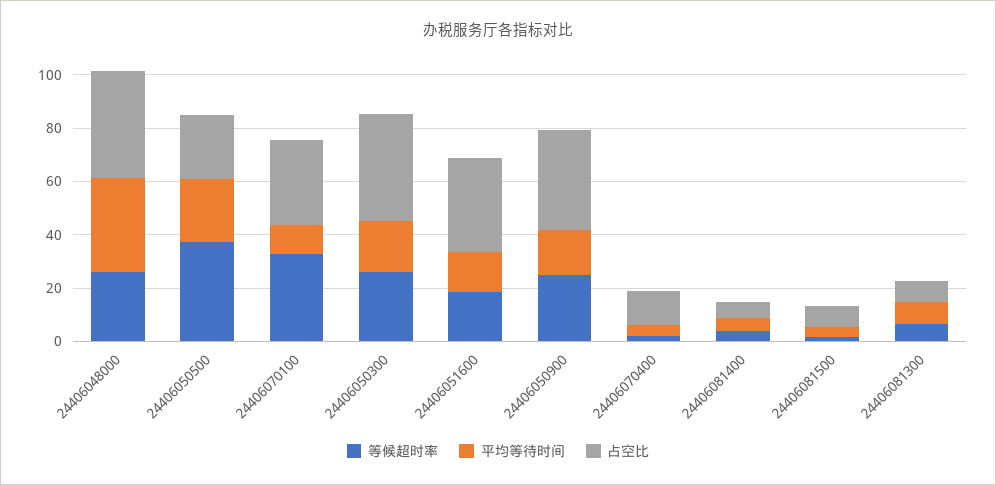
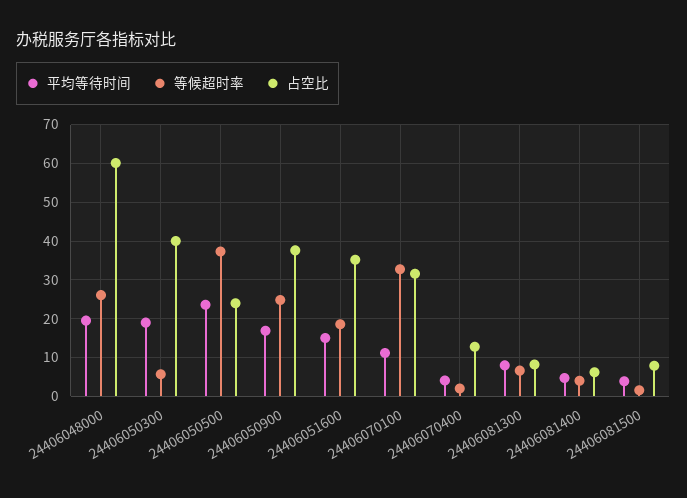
平均等待时间, 24406048000: 35 -> 20
占空比, 24406048000: 40 -> 60
等候超时率, 24406050300: 25 -> 6

